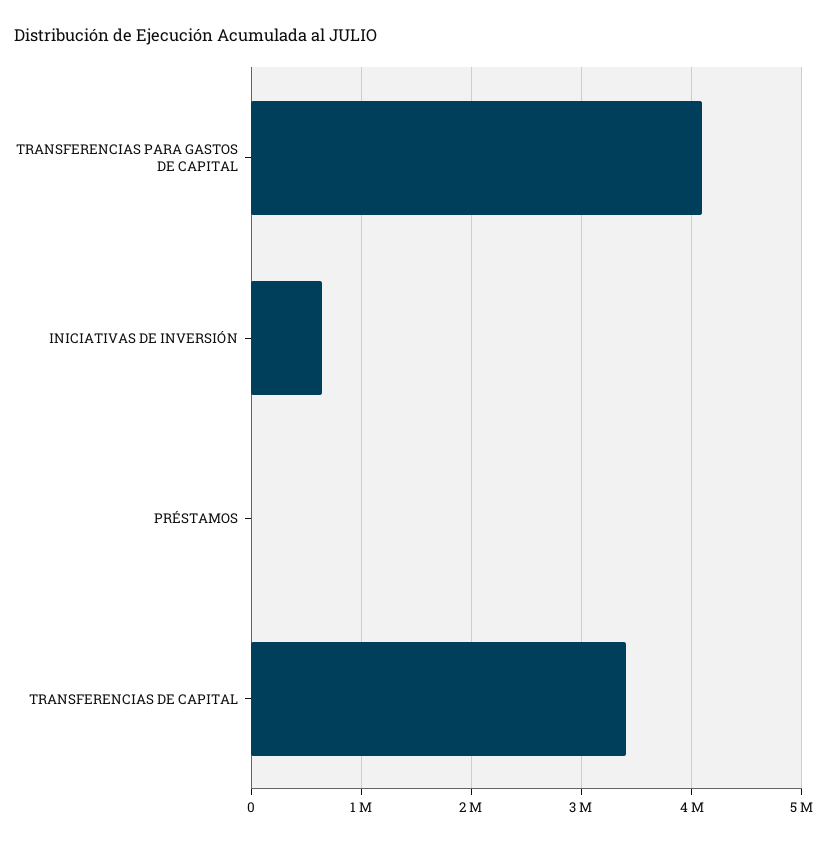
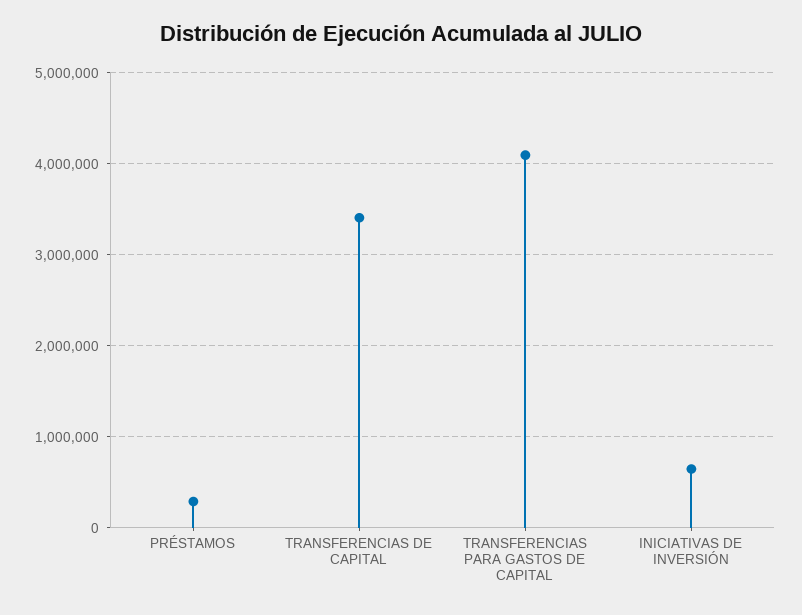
PRÉSTAMOS: 0 -> 300000

